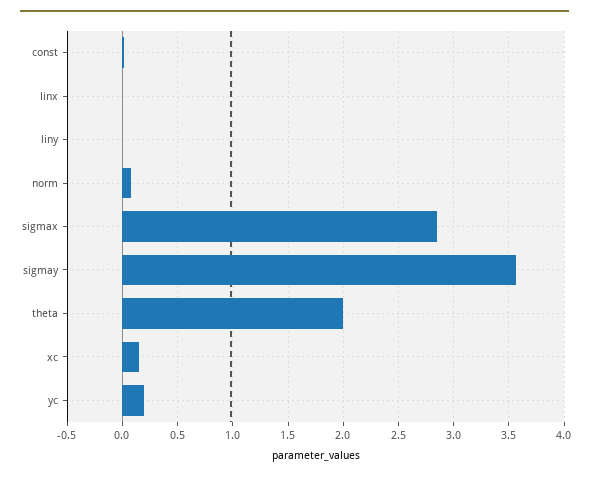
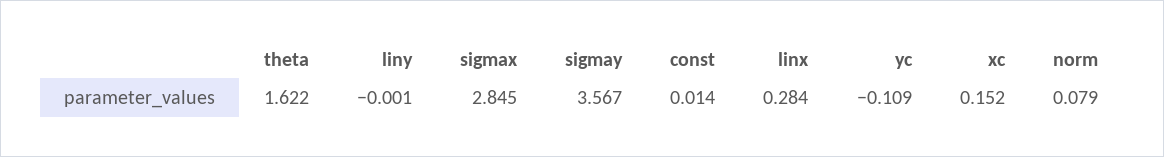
linx: 0 -> 0.284
theta: 2 -> 1.622
yc: 0.2 -> -0.109

